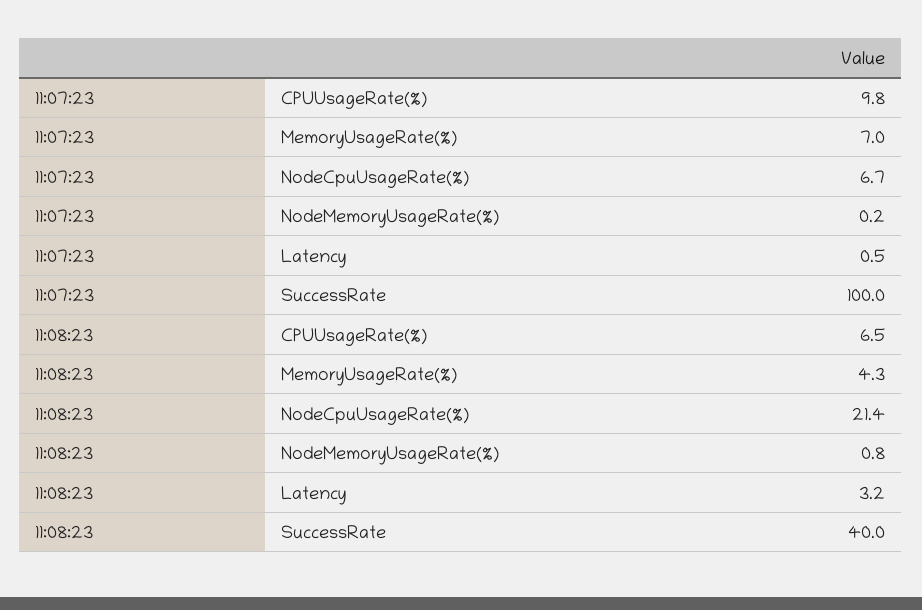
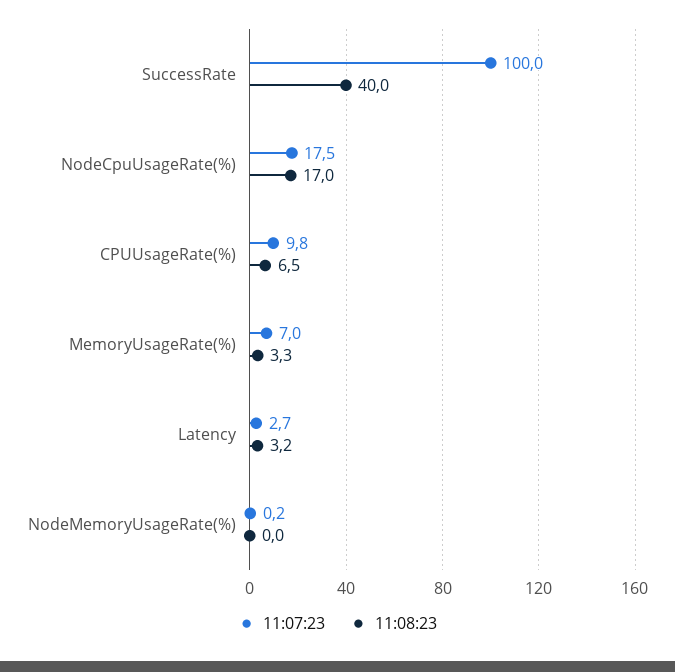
11:07:23, NodeCpuUsageRate(%): 6.7 -> 17.5
11:07:23, Latency: 0.5 -> 2.7
11:08:23, MemoryUsageRate(%): 4.3 -> 3.3
11:08:23, NodeCpuUsageRate(%): 21.4 -> 17
11:08:23, NodeMemoryUsageRate(%): 0.8 -> 0

